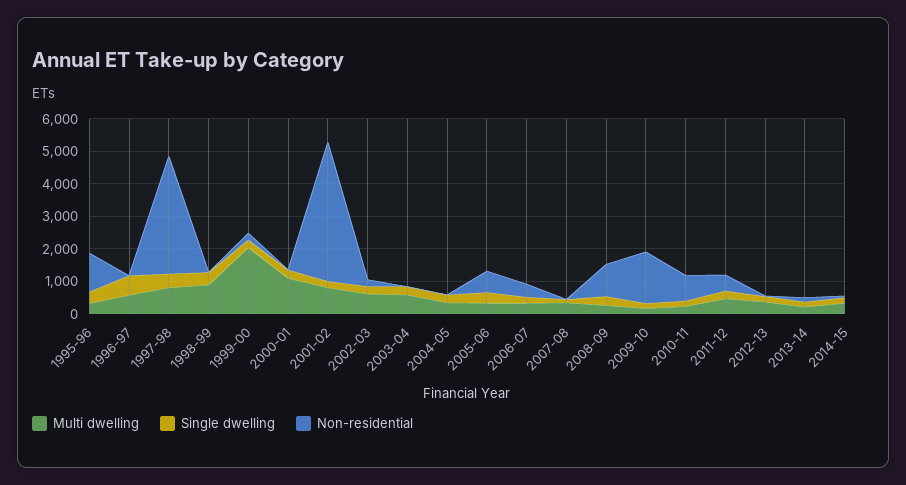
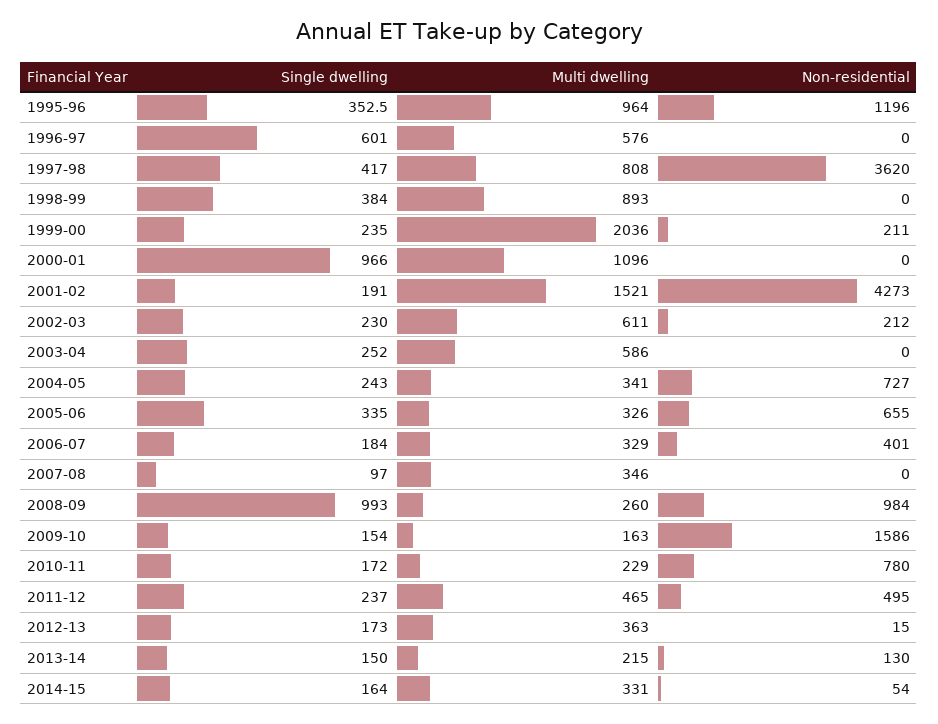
Multi dwelling, 1995-96: 250 -> 964
Single dwelling, 2000-01: 250 -> 966
Multi dwelling, 2001-02: 750 -> 1521
Non-residential, 2004-05: 0 -> 727
Single dwelling, 2008-09: 250 -> 993

